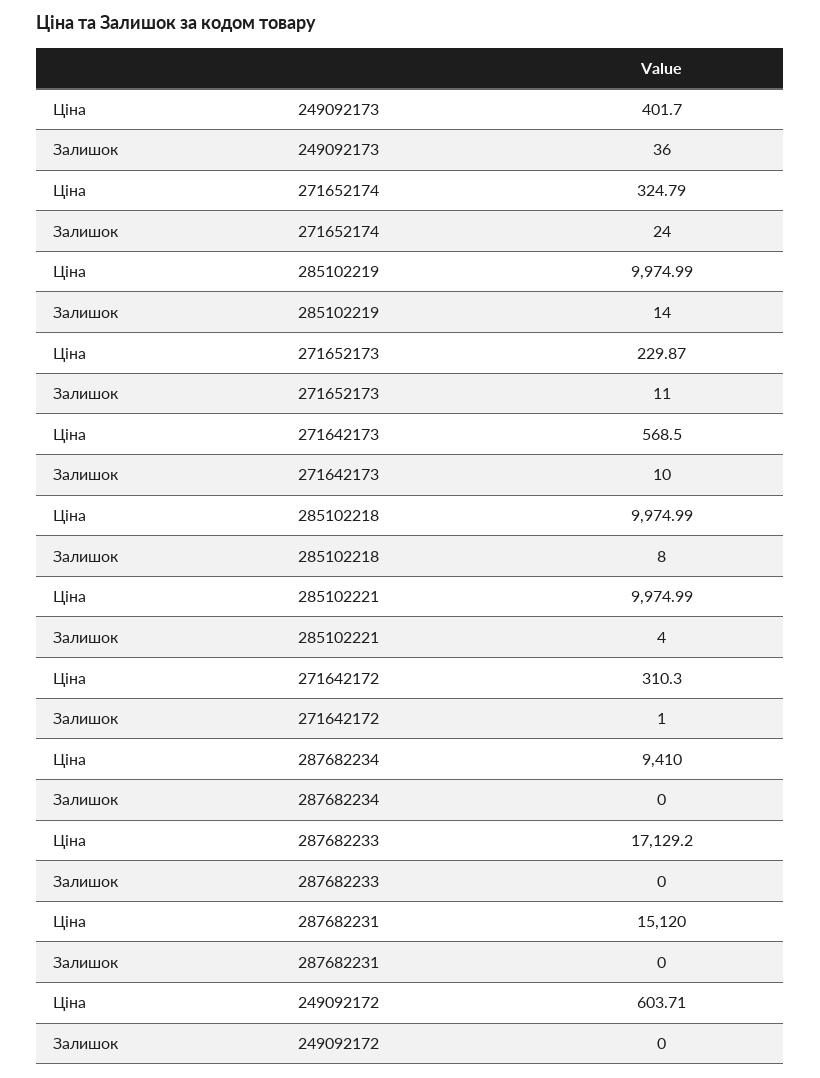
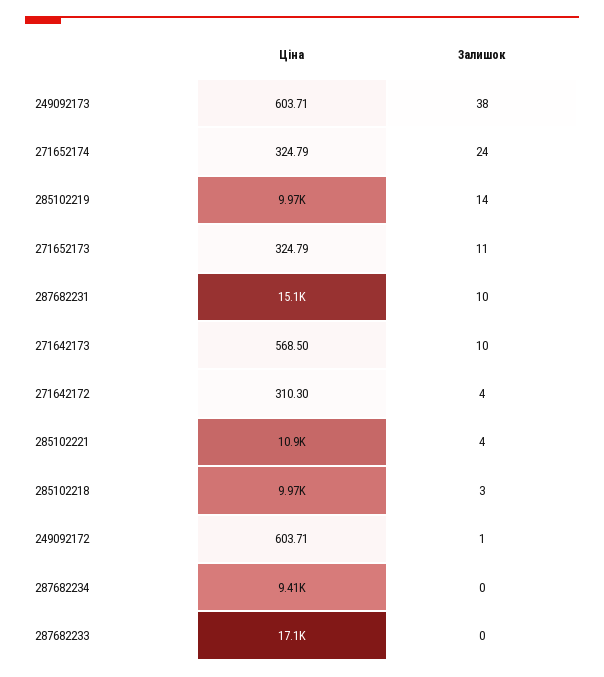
Ціна, 249092173: 401.7 -> 603.71
Залишок, 249092173: 36 -> 38
Ціна, 271652173: 229.87 -> 324.79
Залишок, 285102218: 8 -> 3
Ціна, 285102221: 9974.99 -> 10900
Залишок, 271642172: 1 -> 4
Залишок, 287682231: 0 -> 10
Залишок, 249092172: 0 -> 1

